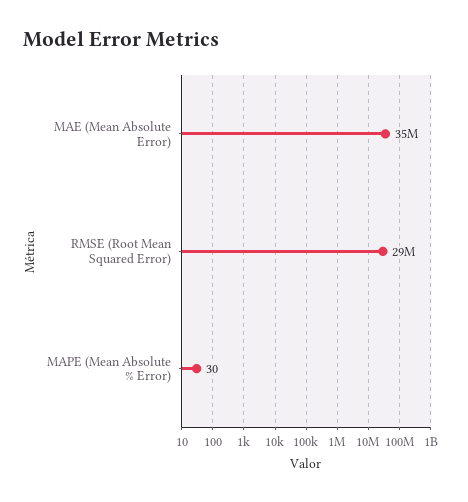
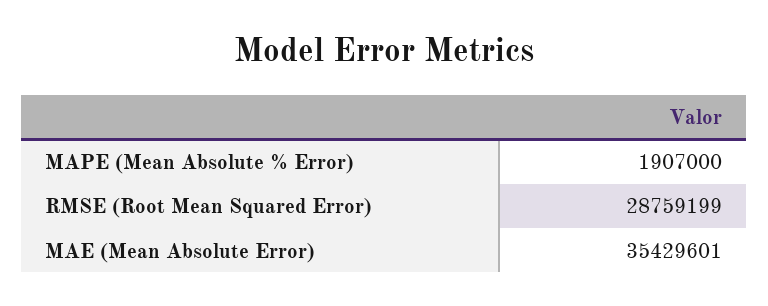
MAPE (Mean Absolute % Error): 30 -> 1907000

